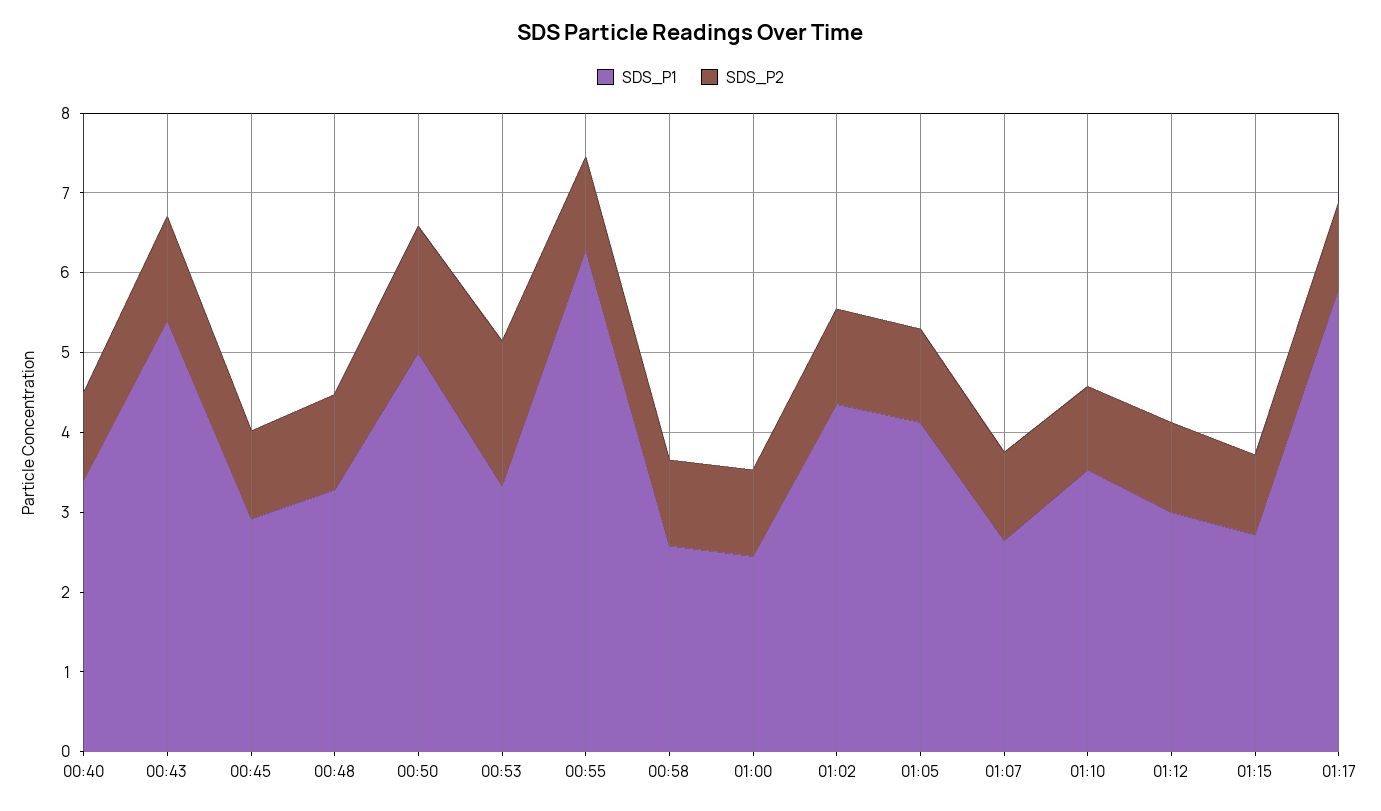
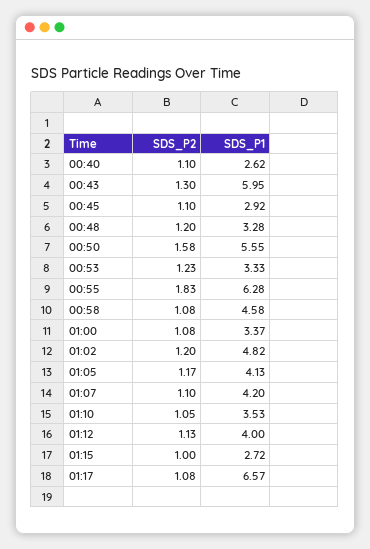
SDS_P1, 00:40: 3.4 -> 2.62
SDS_P1, 00:43: 5.4 -> 5.95
SDS_P1, 00:50: 5 -> 5.55
SDS_P2, 00:53: 1.8 -> 1.23
SDS_P2, 00:55: 1.2 -> 1.83
SDS_P1, 00:58: 2.6 -> 4.58
SDS_P1, 01:00: 2.4 -> 3.37
SDS_P1, 01:02: 4.4 -> 4.82
SDS_P1, 01:07: 2.6 -> 4.2
SDS_P1, 01:12: 3 -> 4
SDS_P1, 01:17: 5.8 -> 6.57

